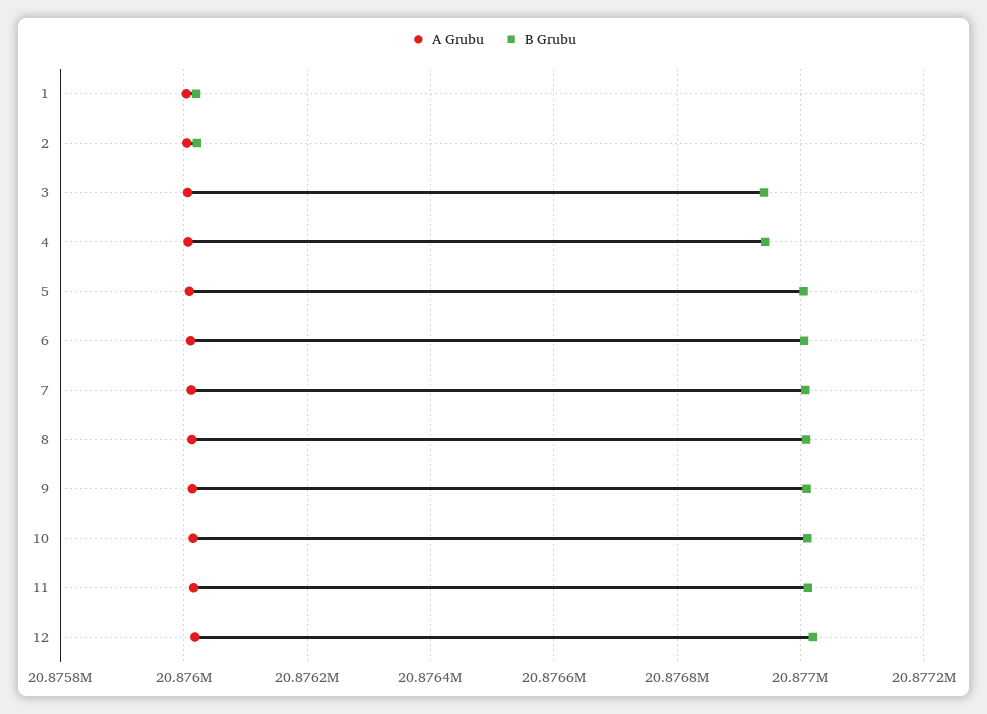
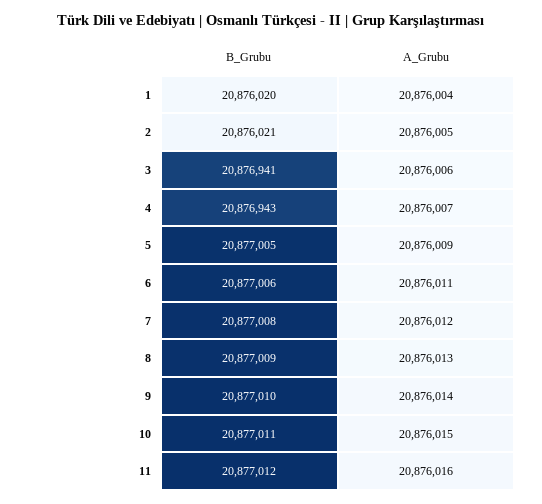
A Grubu, 12: 20876020 -> none
B Grubu, 12: 20877020 -> none

